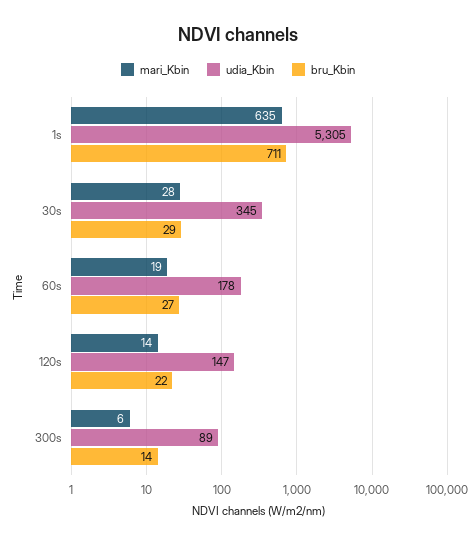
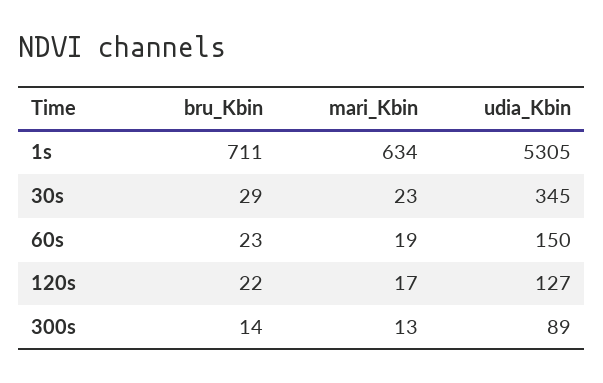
mari_Kbin, 1s: 635 -> 634
mari_Kbin, 30s: 28 -> 23
udia_Kbin, 60s: 178 -> 150
bru_Kbin, 60s: 27 -> 23
mari_Kbin, 120s: 14 -> 17
udia_Kbin, 120s: 147 -> 127
mari_Kbin, 300s: 6 -> 13

